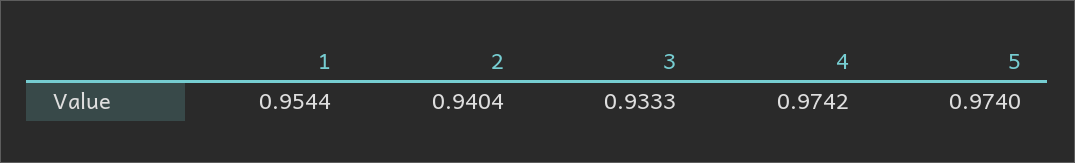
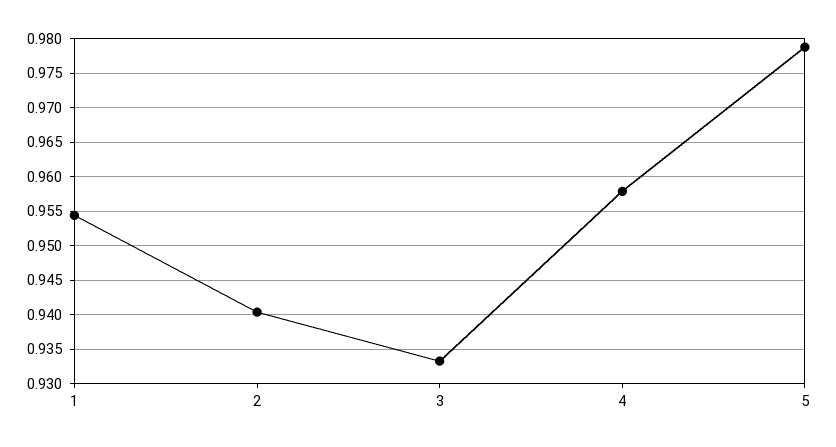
4: 0.9742 -> 0.958
5: 0.974 -> 0.979

